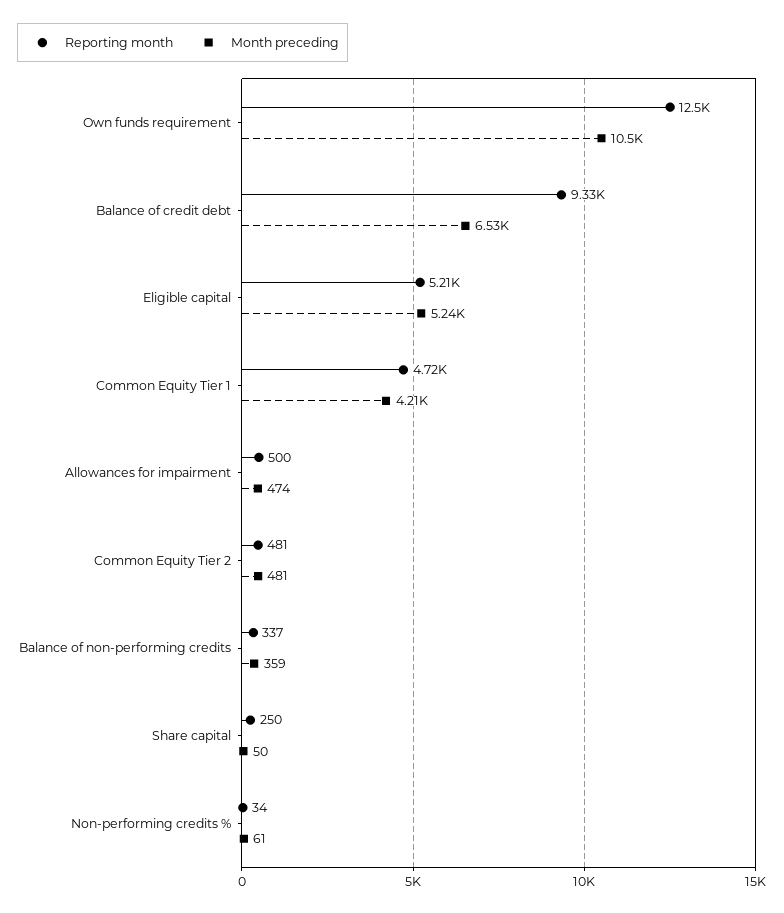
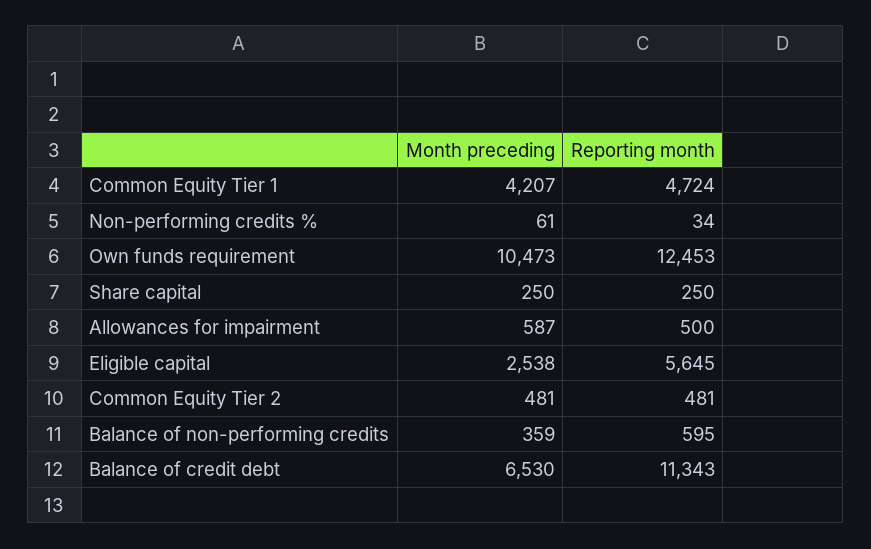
Reporting month, Balance of credit debt: 9330 -> 11343
Reporting month, Eligible capital: 5210 -> 5645
Month preceding, Eligible capital: 5240 -> 2538
Month preceding, Allowances for impairment: 474 -> 587
Reporting month, Balance of non-performing credits: 337 -> 595
Month preceding, Share capital: 50 -> 250

